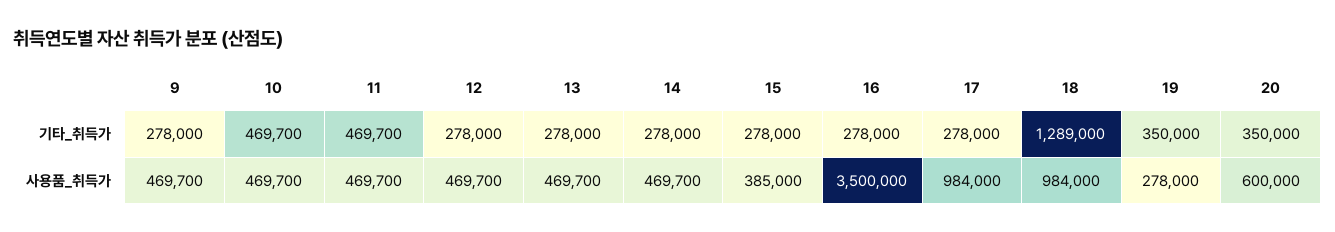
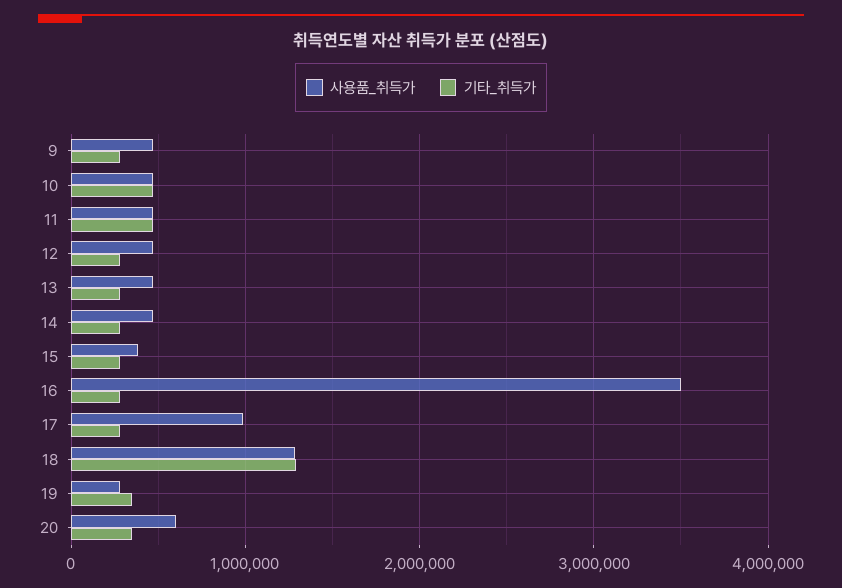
사용품_취득가, 18: 984000 -> 1300000

